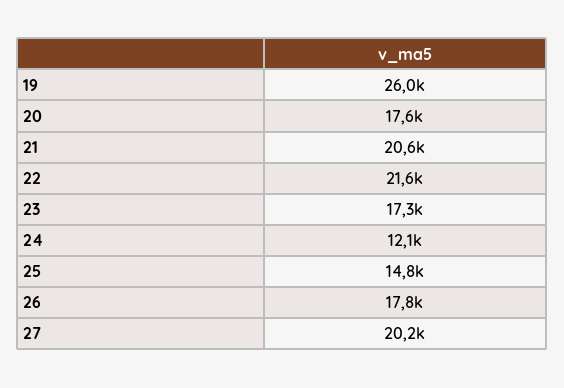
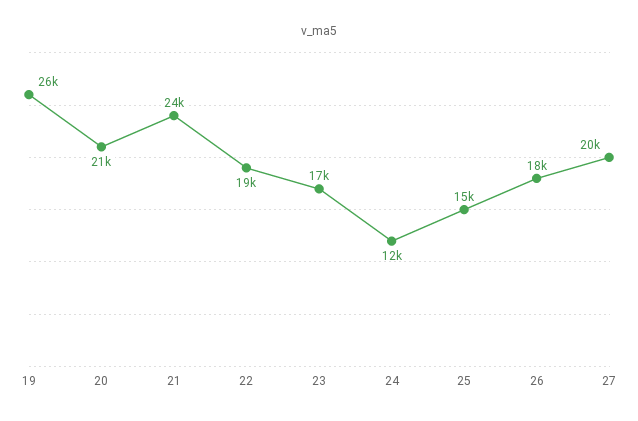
20: 17600 -> 21000
21: 20600 -> 24000
22: 21600 -> 19000

